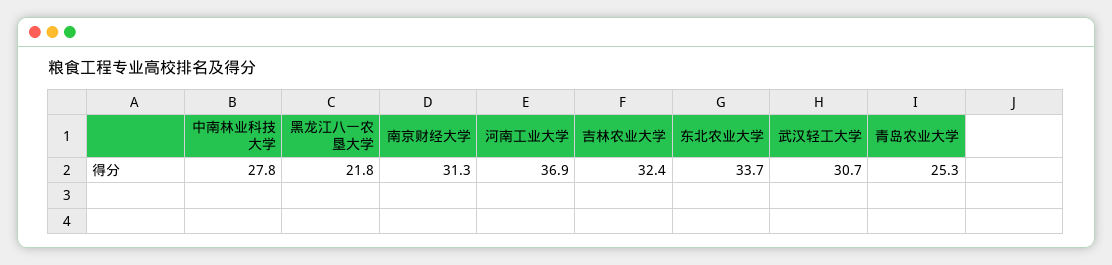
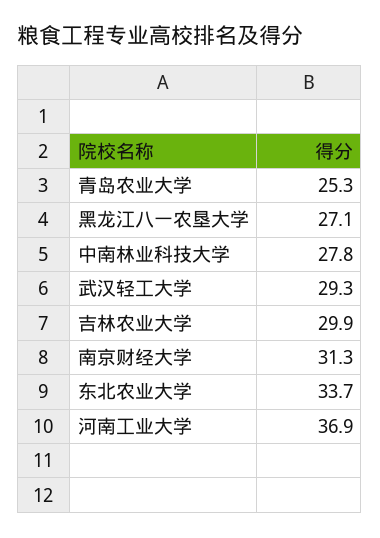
黑龙江八一农垦大学: 21.8 -> 27.1
吉林农业大学: 32.4 -> 29.9
武汉轻工大学: 30.7 -> 29.3

